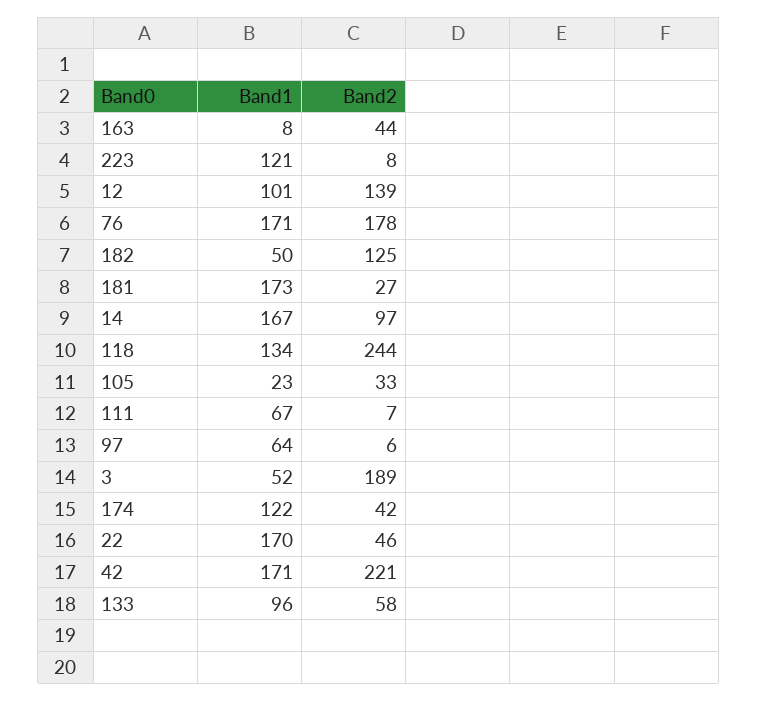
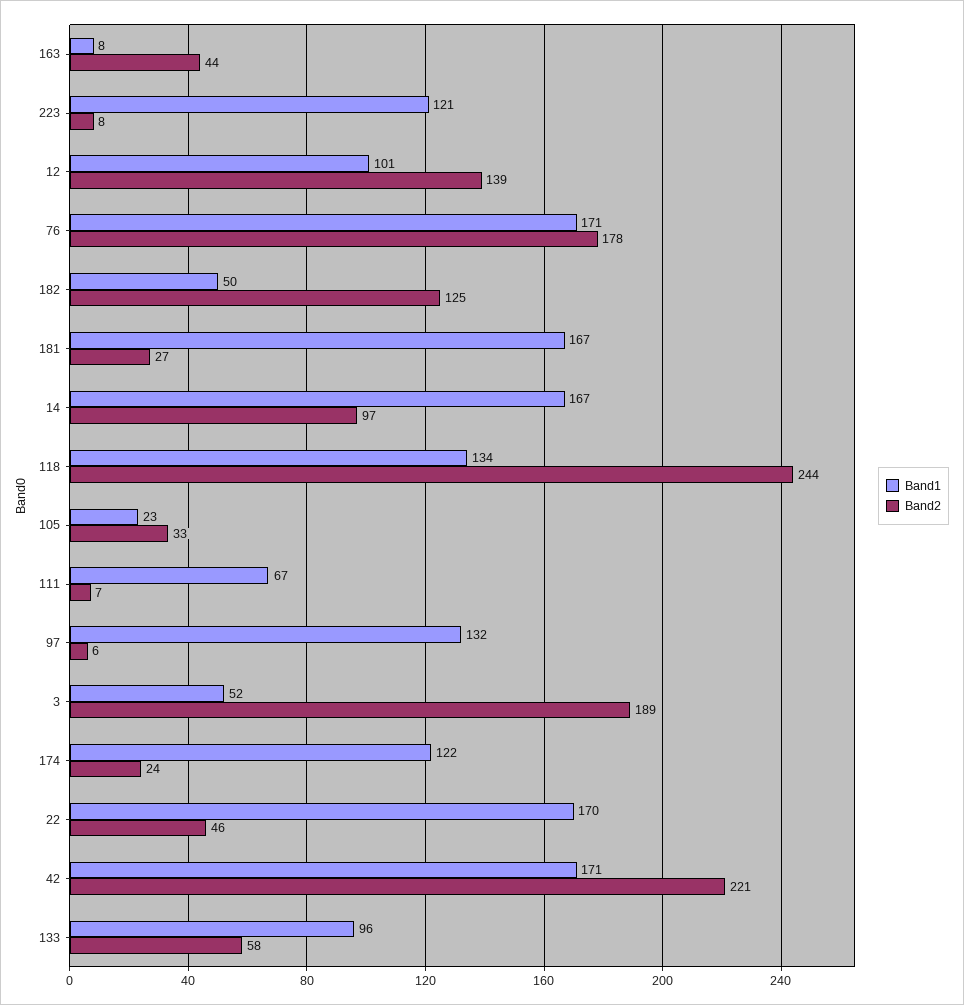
Band1, 181: 173 -> 167
Band1, 97: 64 -> 132
Band2, 174: 42 -> 24

